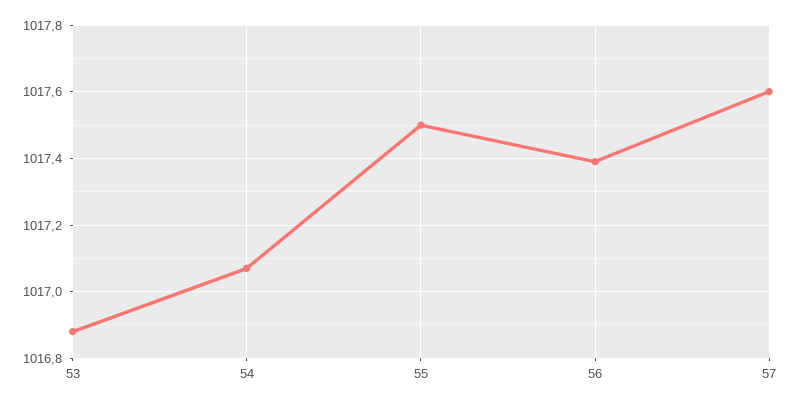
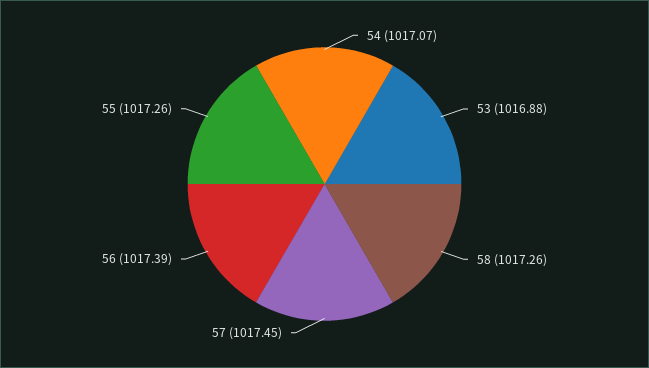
55: 1017.5 -> 1017.26
57: 1017.6 -> 1017.45
58: none -> 1017.26

